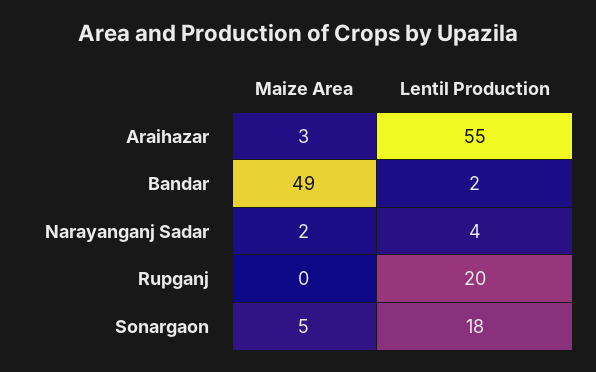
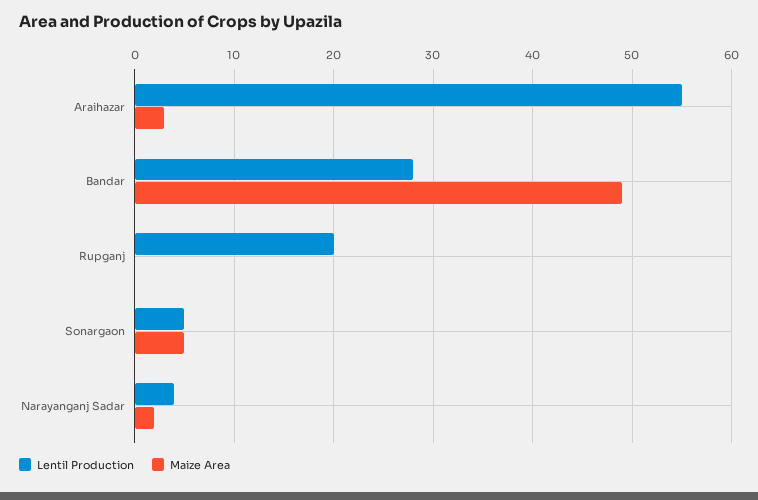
Lentil Production, Bandar: 2 -> 28
Lentil Production, Sonargaon: 18 -> 5

